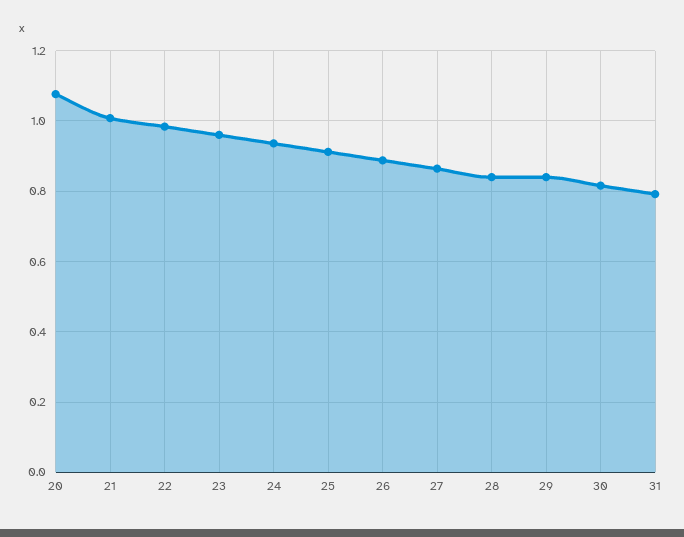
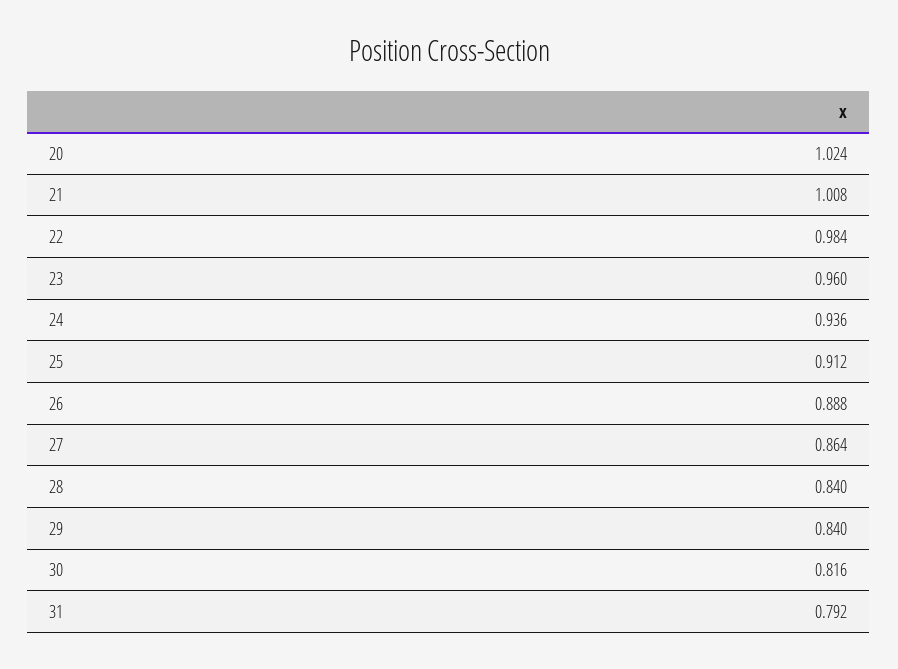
20: 1.08 -> 1.024

